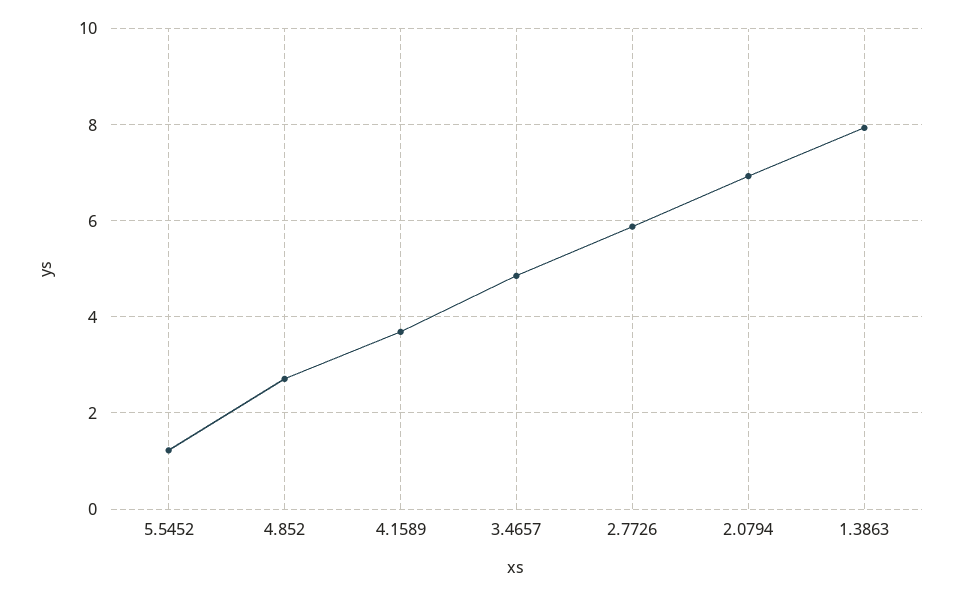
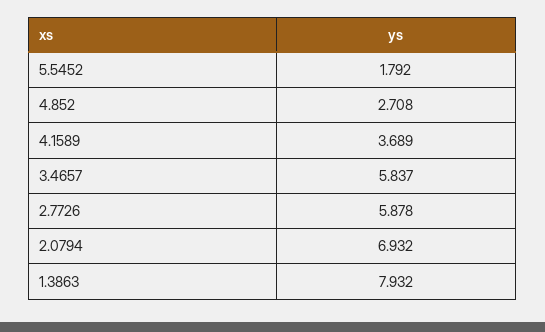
5.5452: 1.2 -> 1.792
3.4657: 4.8 -> 5.837

